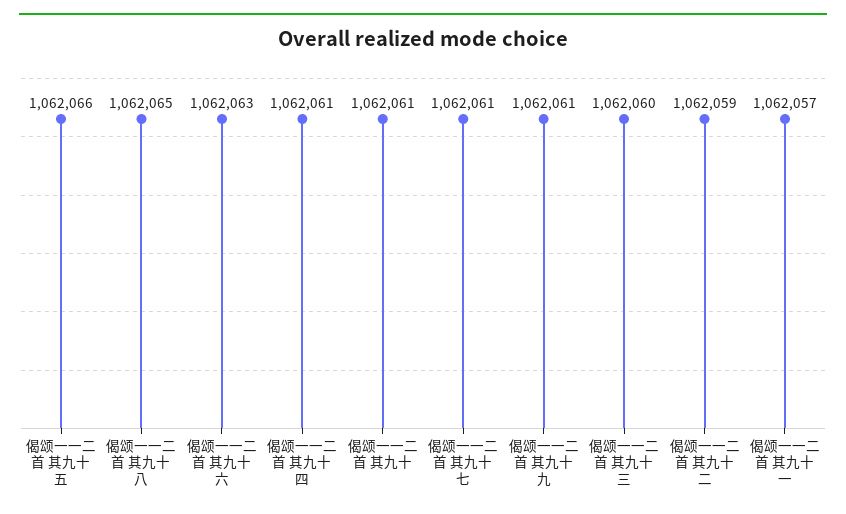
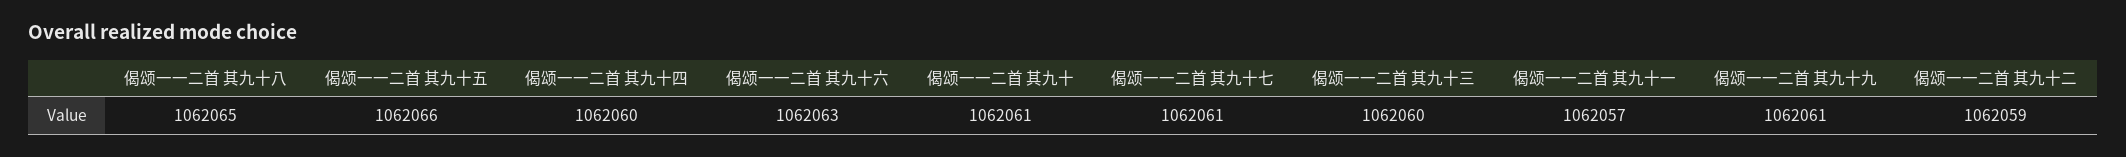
偈颂一一二首 其九十四: 1062061 -> 1062060

